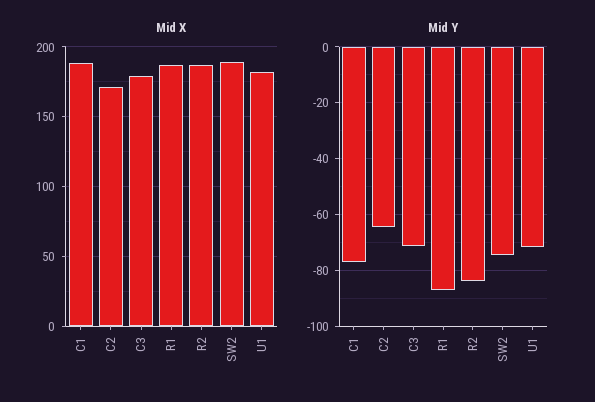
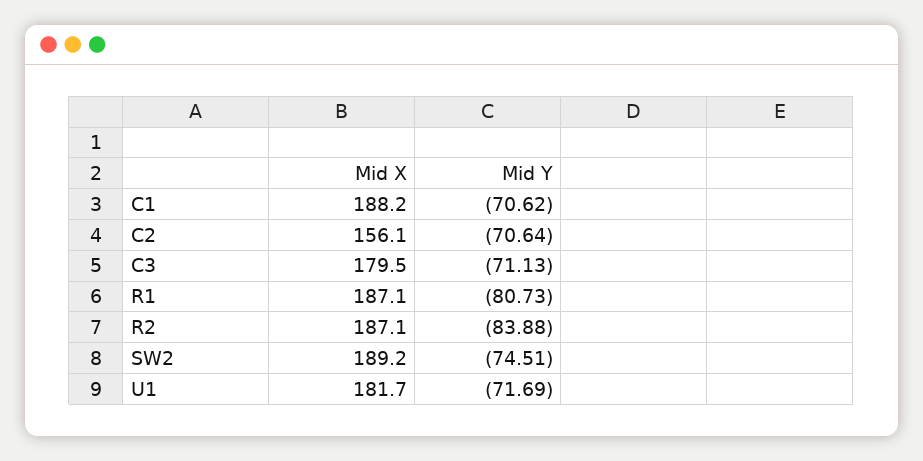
Mid X, C2: 170 -> 156.1
Mid Y, C1: -77.5 -> -70.62
Mid Y, C2: -65 -> -70.64
Mid Y, R1: -87.5 -> -80.73

